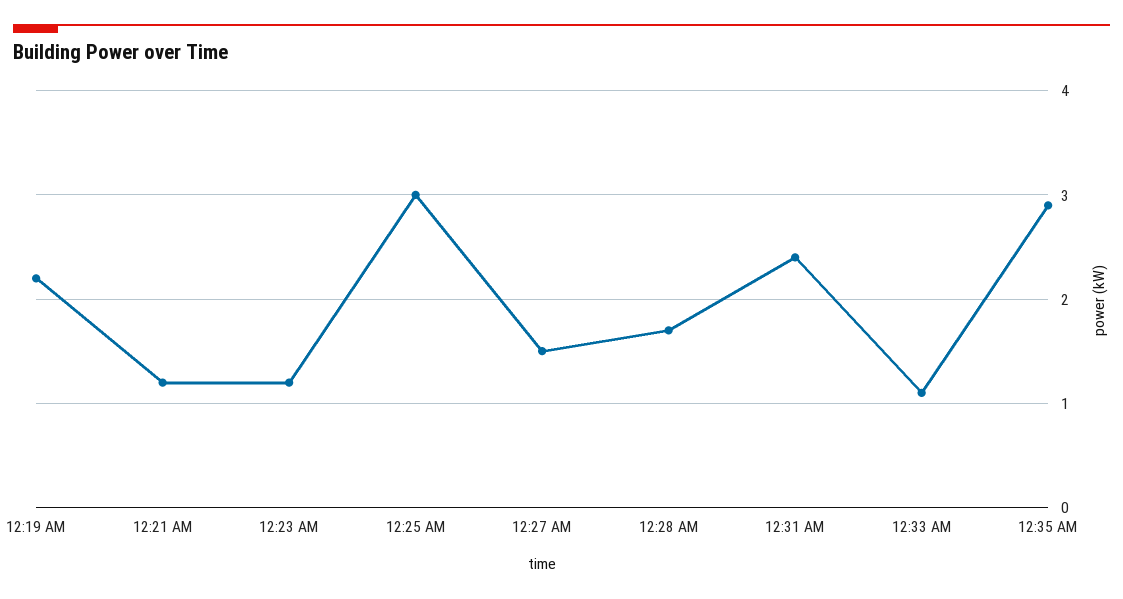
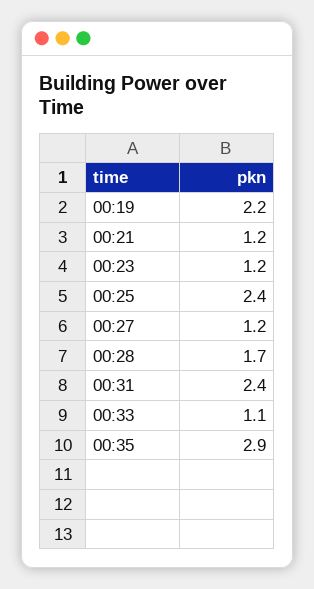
12:25 AM: 3 -> 2.4
12:27 AM: 1.5 -> 1.2

